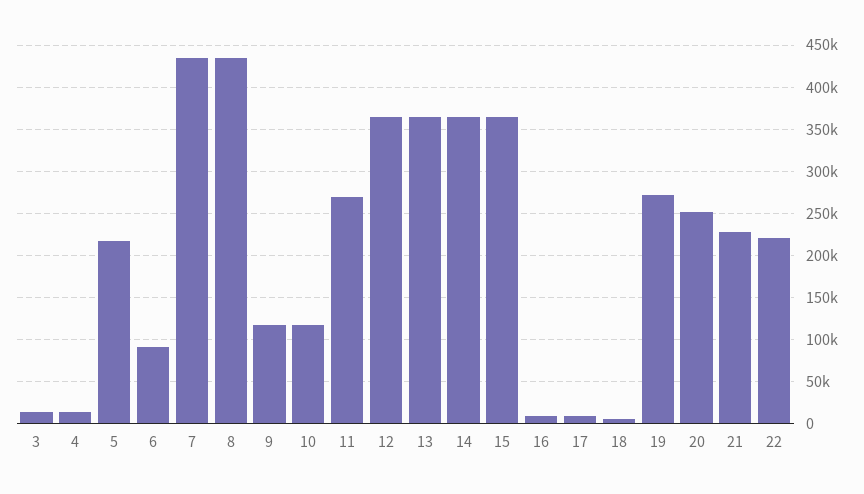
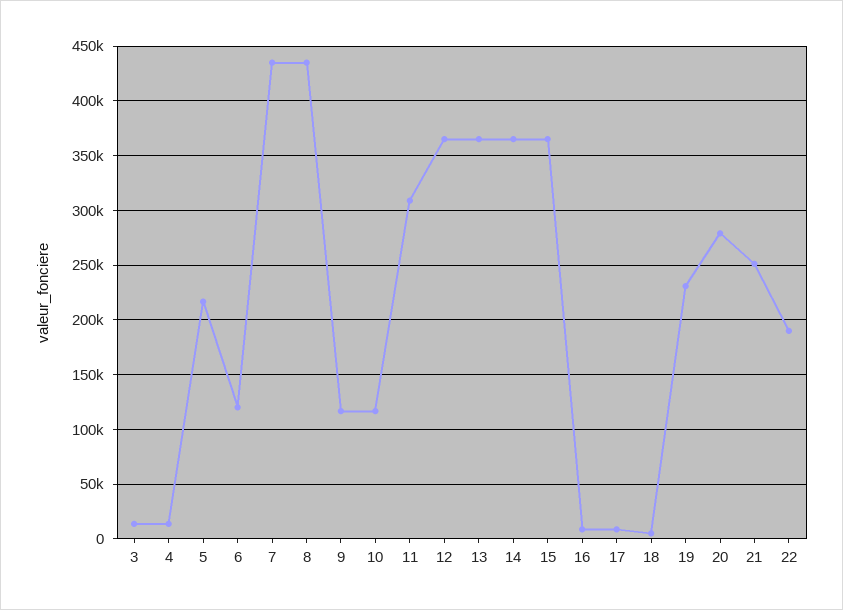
6: 90000 -> 120000
11: 270000 -> 310000
19: 270000 -> 230000
20: 250000 -> 280000
21: 230000 -> 250000
22: 220000 -> 190000

